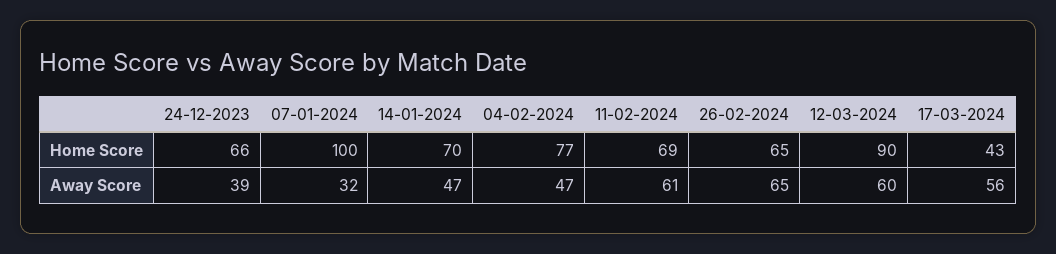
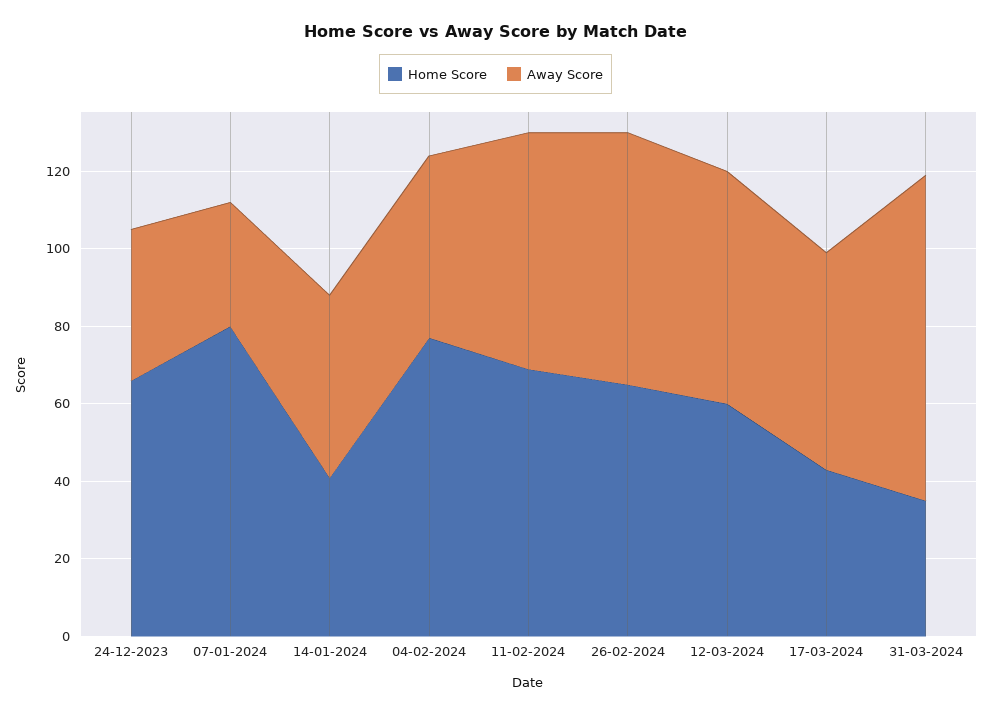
Home Score, 07-01-2024: 100 -> 80
Home Score, 14-01-2024: 70 -> 40
Home Score, 12-03-2024: 90 -> 60
Home Score, 31-03-2024: none -> 35
Away Score, 31-03-2024: none -> 85

